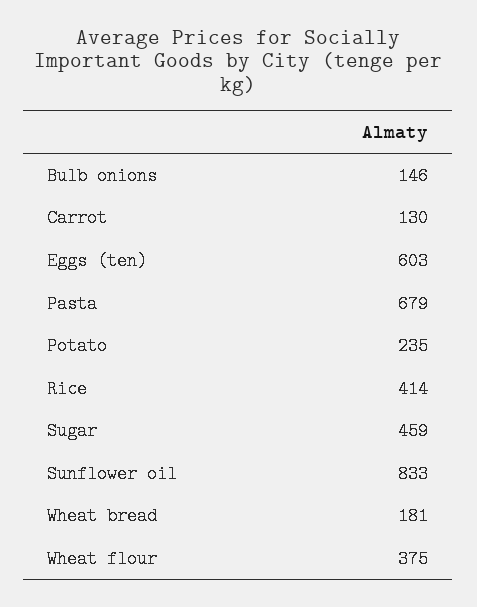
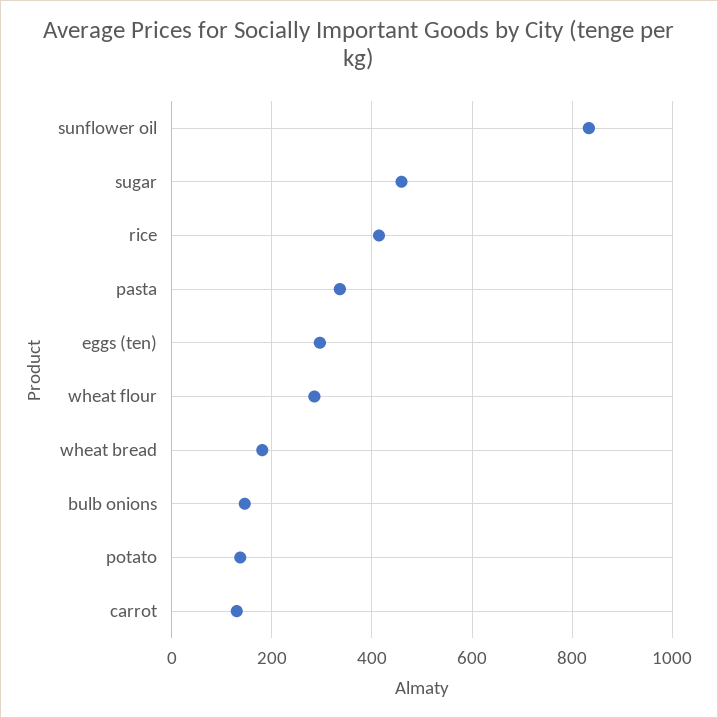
Eggs (ten): 603 -> 300
Pasta: 679 -> 340
Potato: 235 -> 140
Wheat flour: 375 -> 280

